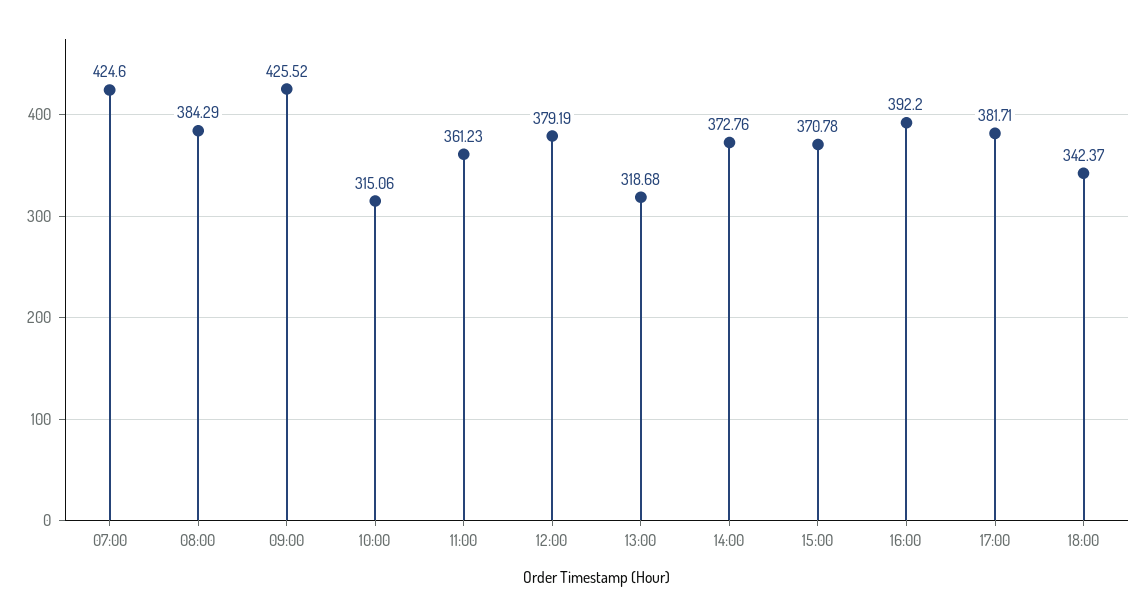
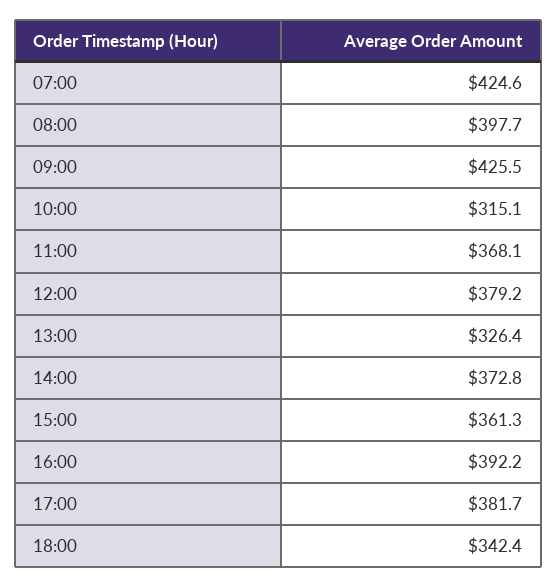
08:00: 384.29 -> 397.7
11:00: 361.23 -> 368.1
13:00: 318.68 -> 326.4
15:00: 370.78 -> 361.3

